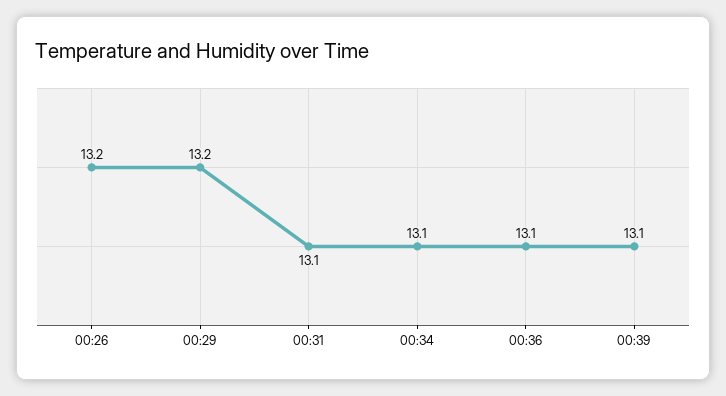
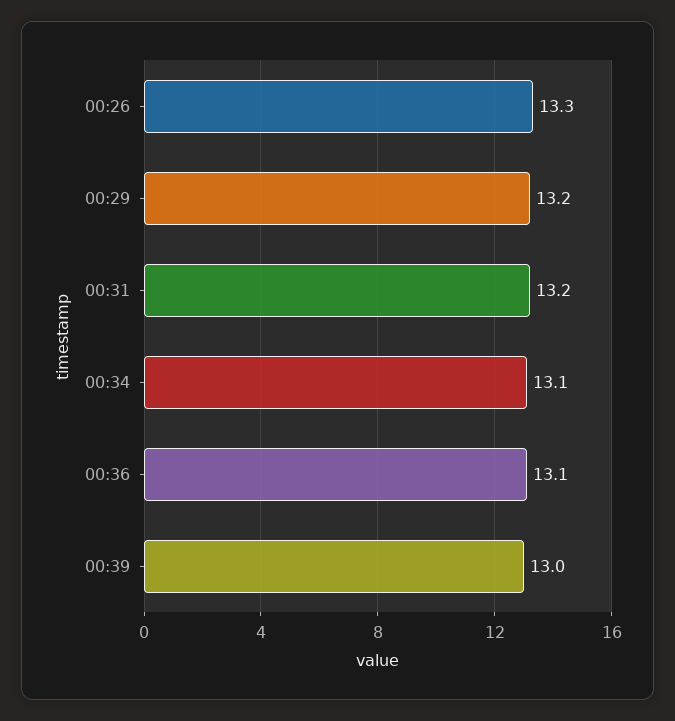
00:26: 13.2 -> 13.3
00:31: 13.1 -> 13.2
00:39: 13.1 -> 13

